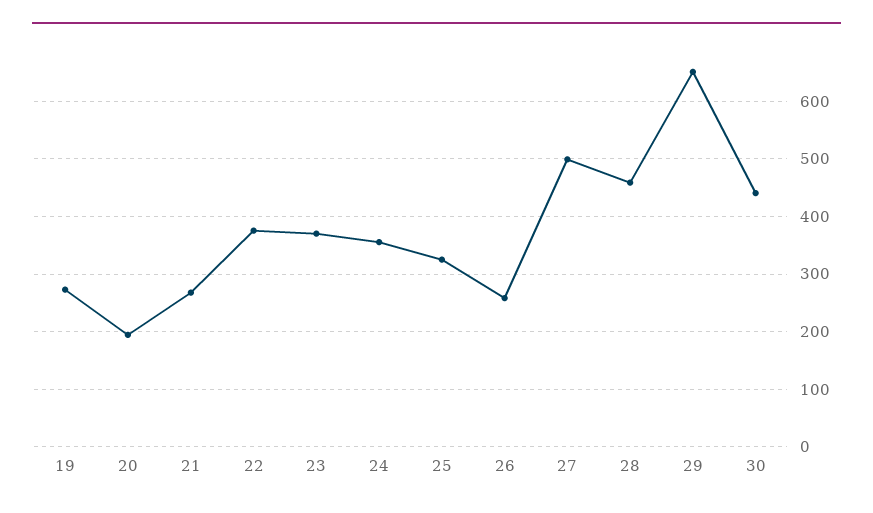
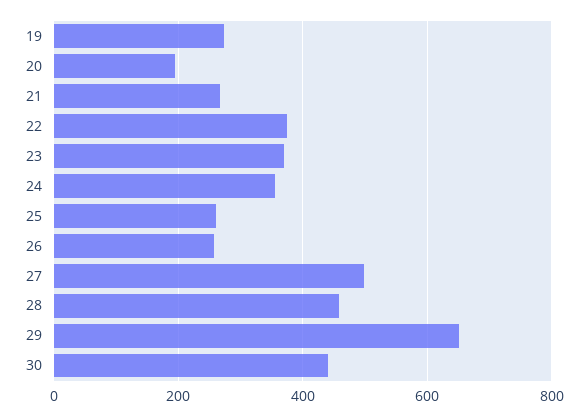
25: 320 -> 260

